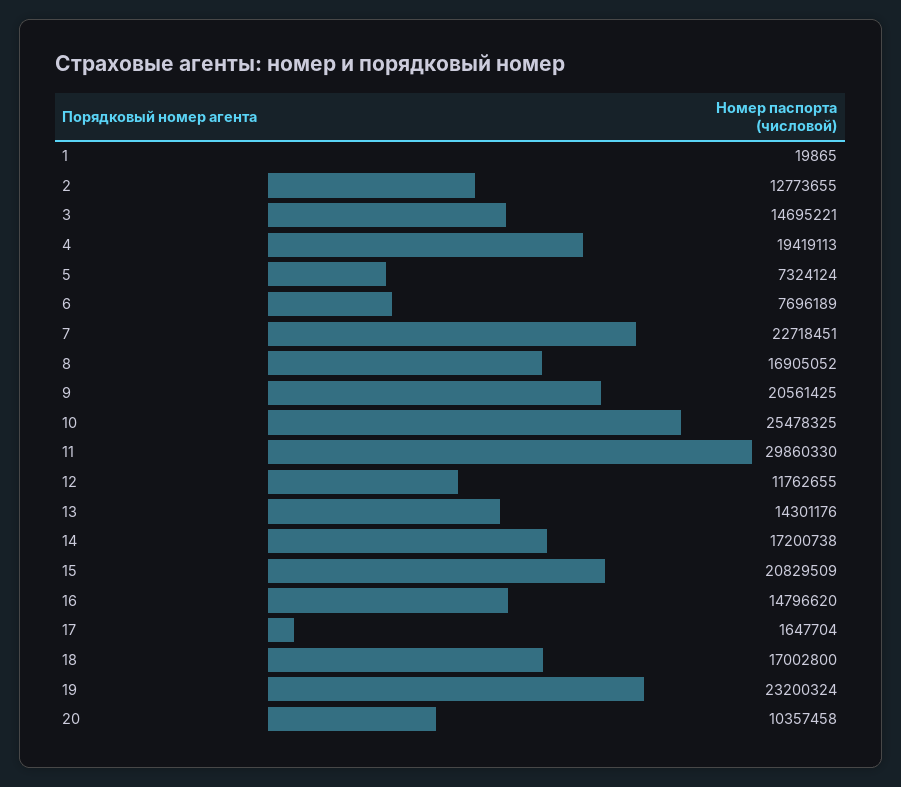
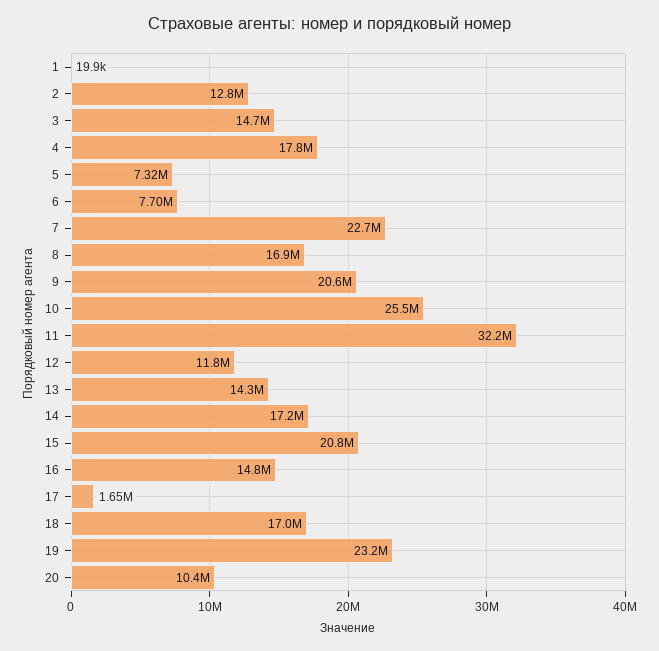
4: 19419113 -> 17800000
11: 29860330 -> 32200000

